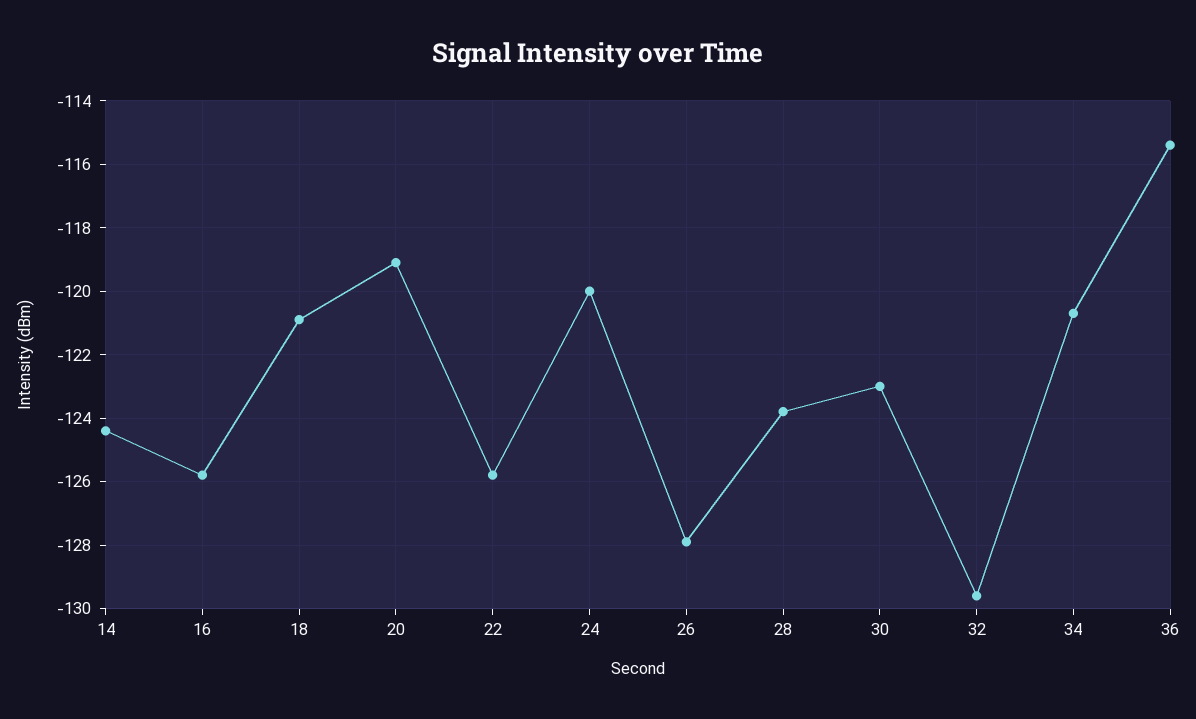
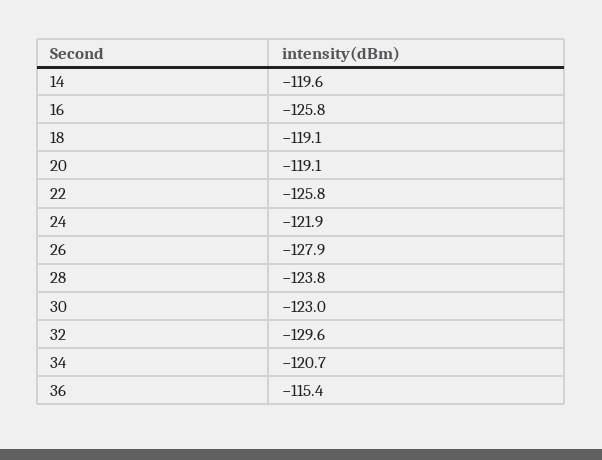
14: -124.5 -> -119.6
18: -121 -> -119.1
24: -120 -> -121.9

